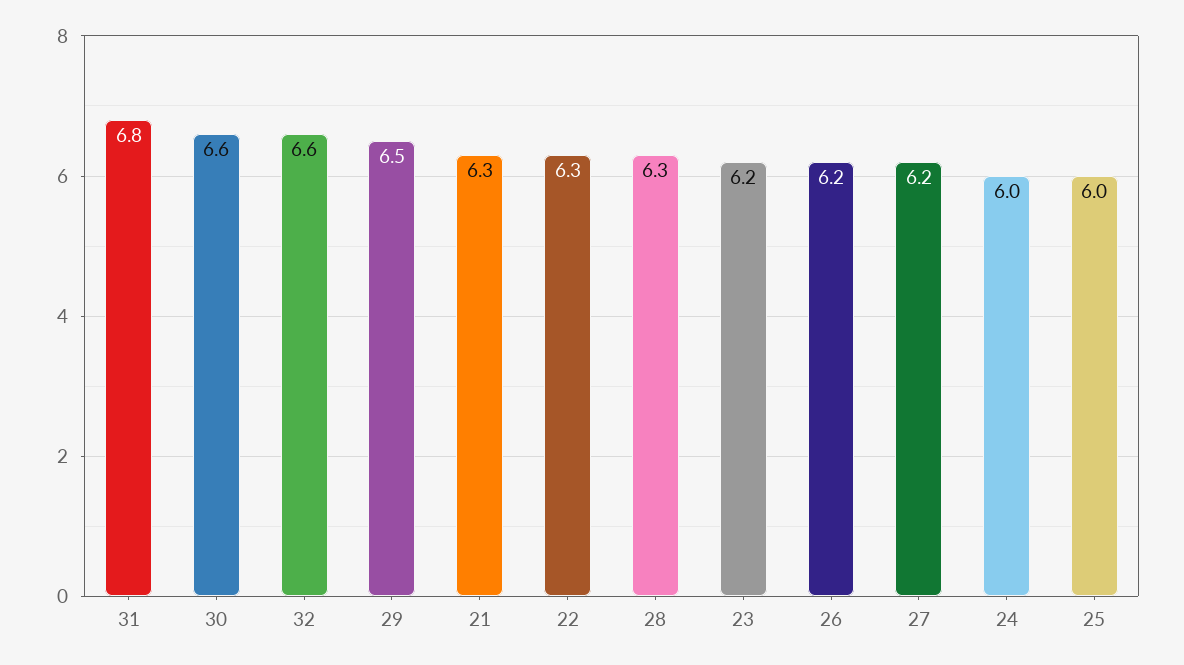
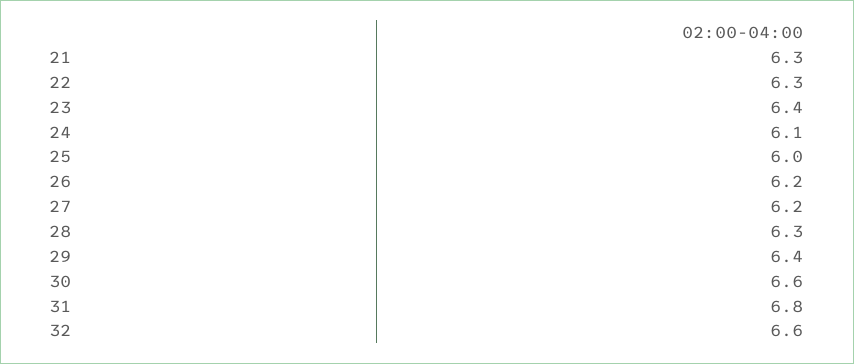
29: 6.5 -> 6.4
23: 6.2 -> 6.4
24: 6 -> 6.1

